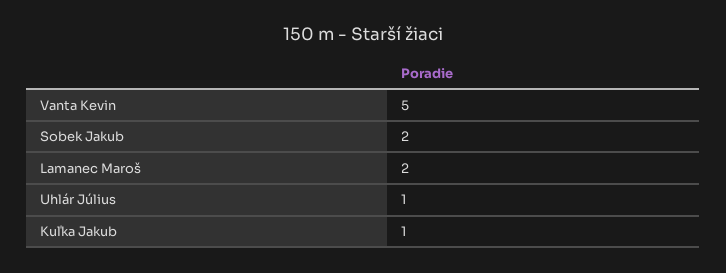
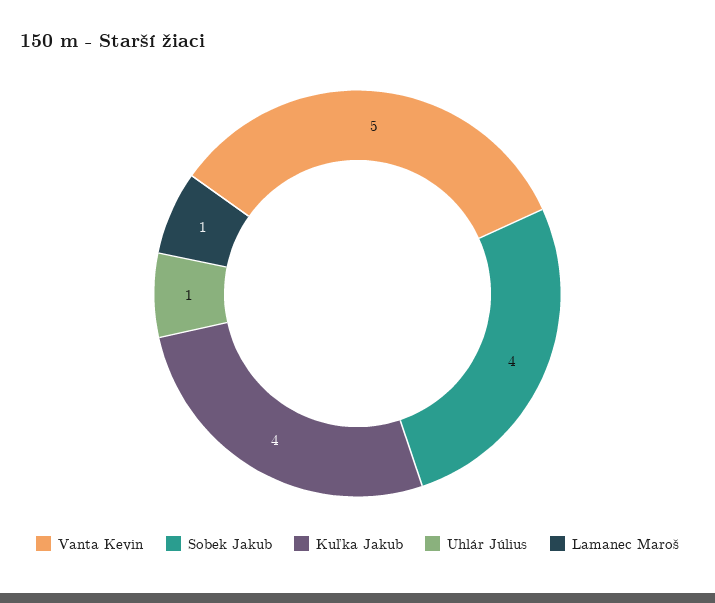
Sobek Jakub: 2 -> 4
Lamanec Maroš: 2 -> 1
Kuľka Jakub: 1 -> 4

